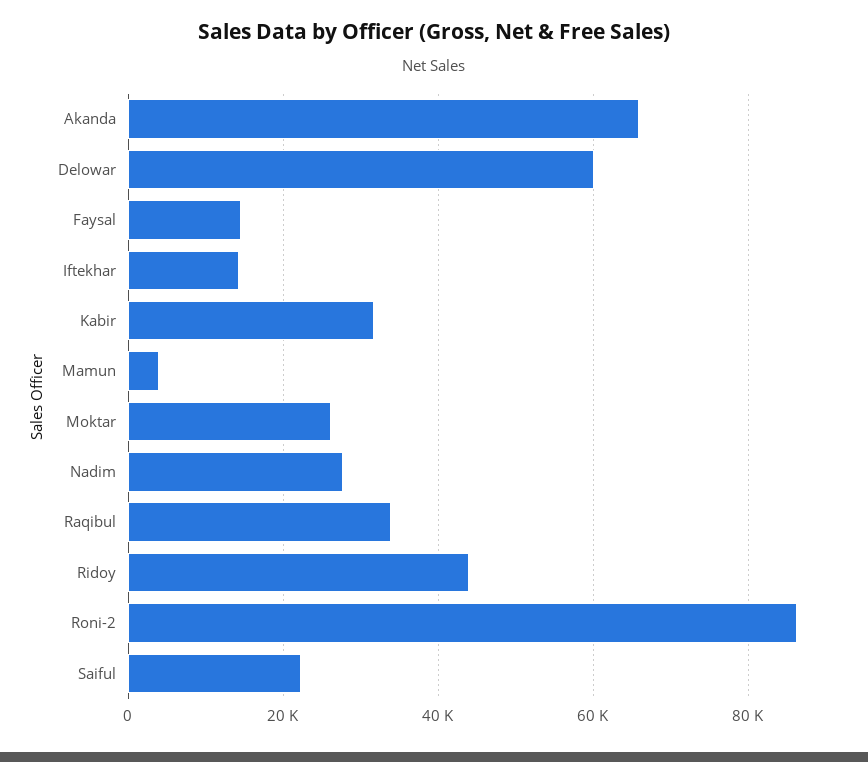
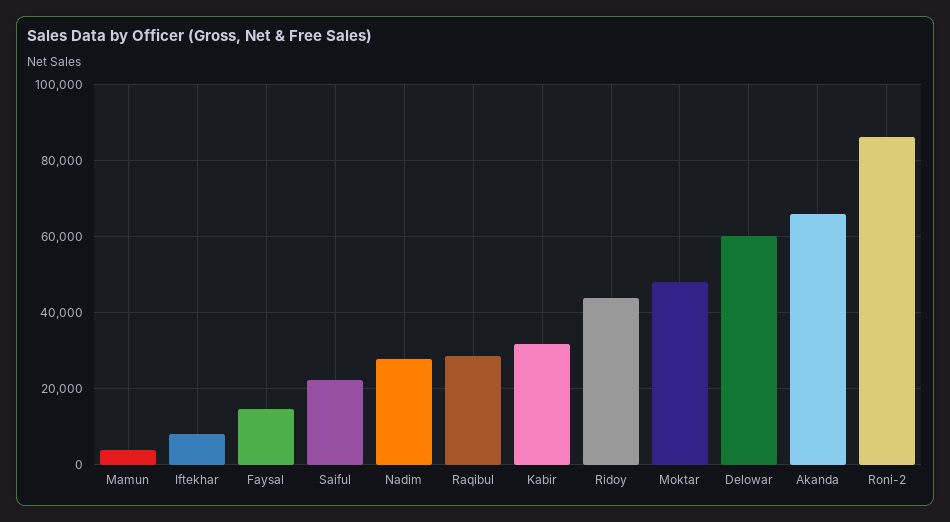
Iftekhar: 14000 -> 8000
Moktar: 26000 -> 48000
Raqibul: 34000 -> 28000

